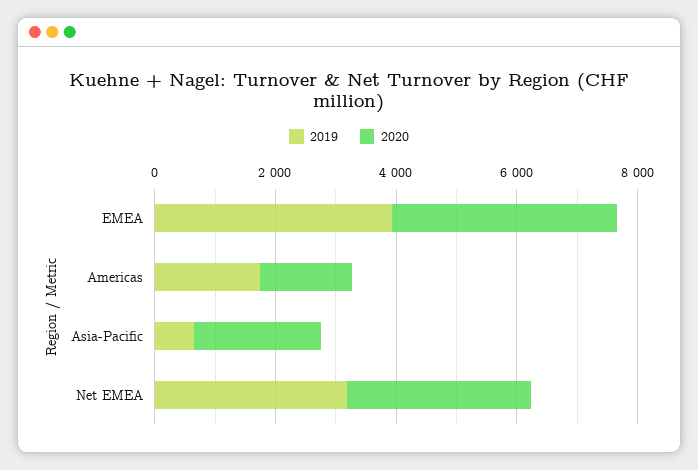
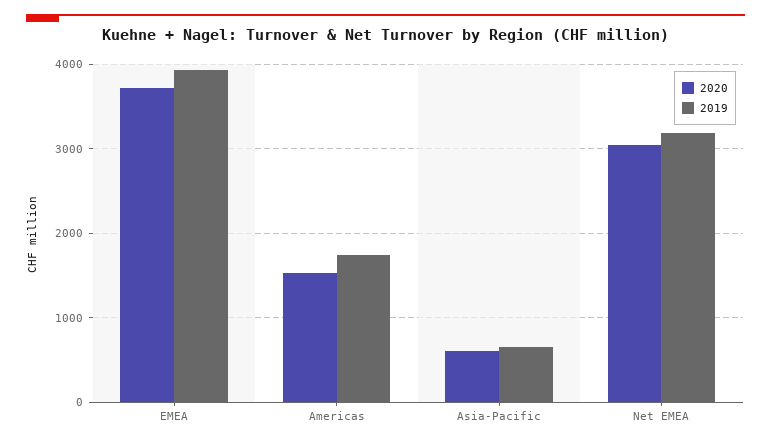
2020, Asia-Pacific: 2000 -> 600

